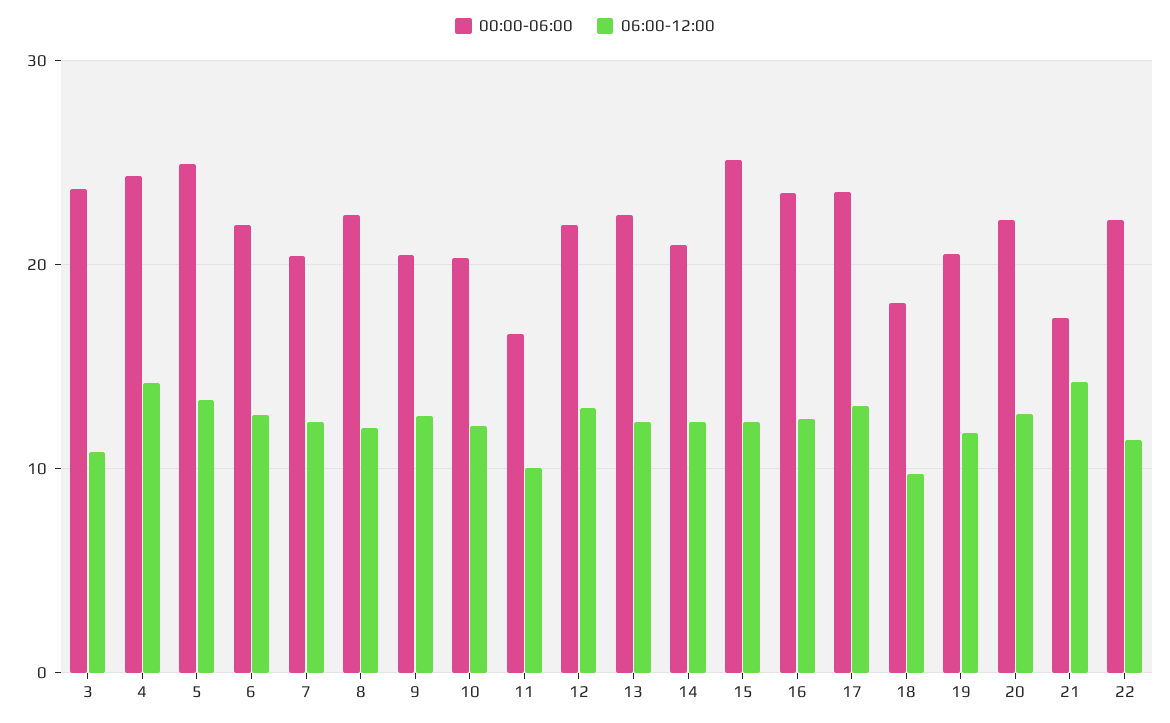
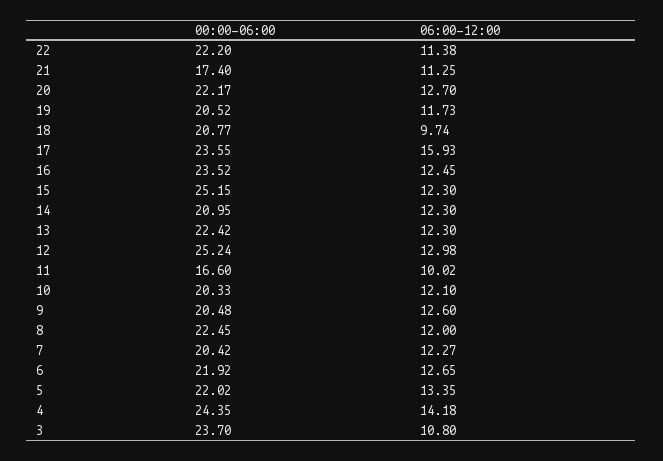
00:00-06:00, 5: 25 -> 22.02
00:00-06:00, 12: 22 -> 25.24
06:00-12:00, 17: 13 -> 15.93
00:00-06:00, 18: 18 -> 20.77
06:00-12:00, 21: 14 -> 11.25

